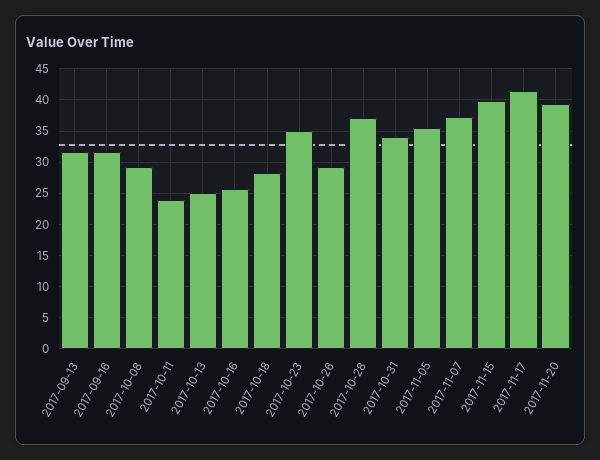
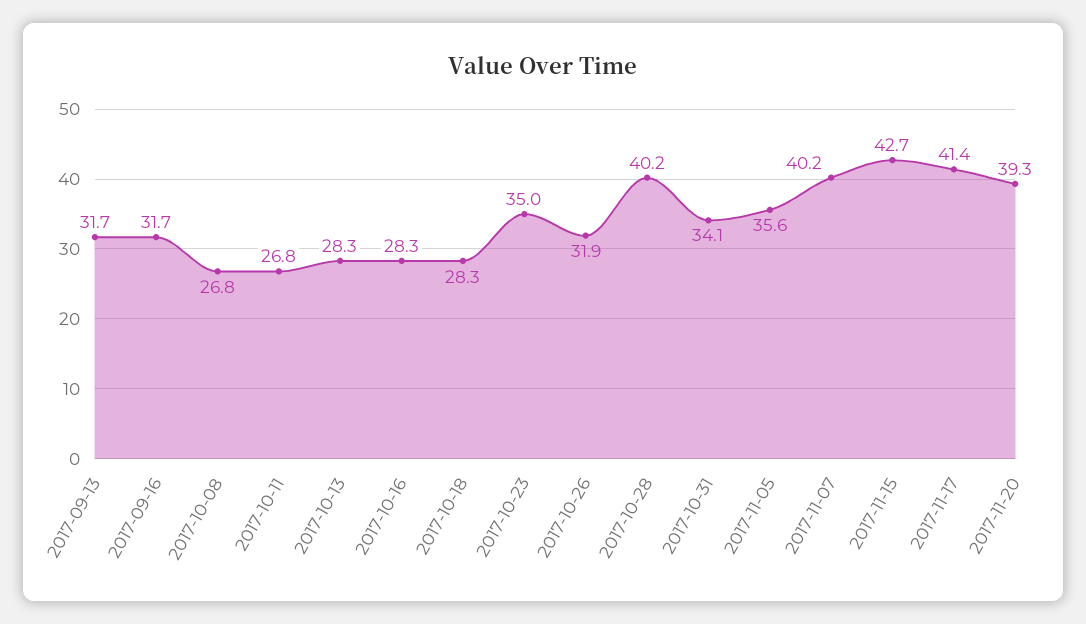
2017-10-08: 29 -> 26.8
2017-10-11: 24 -> 26.8
2017-10-13: 25 -> 28.3
2017-10-16: 26 -> 28.3
2017-10-26: 29 -> 31.9
2017-10-28: 37 -> 40.2
2017-11-07: 37 -> 40.2
2017-11-15: 40 -> 42.7

